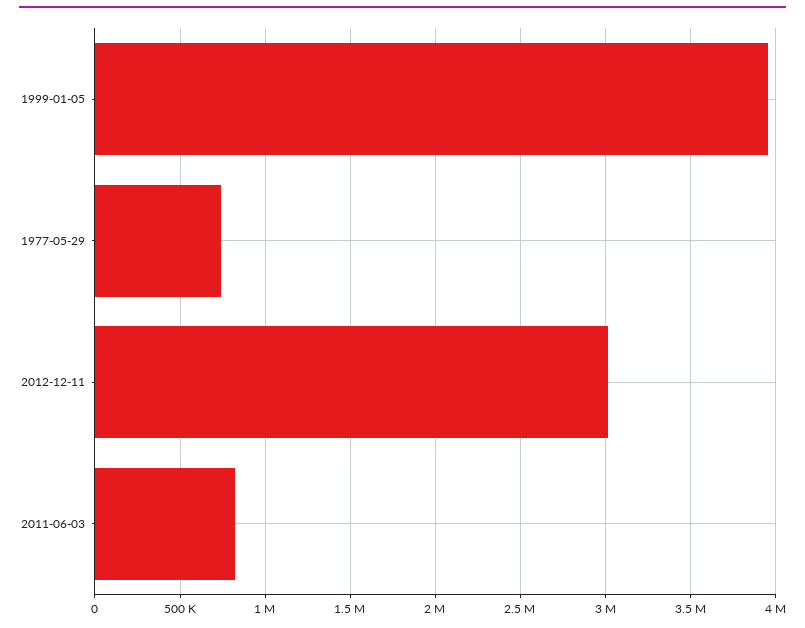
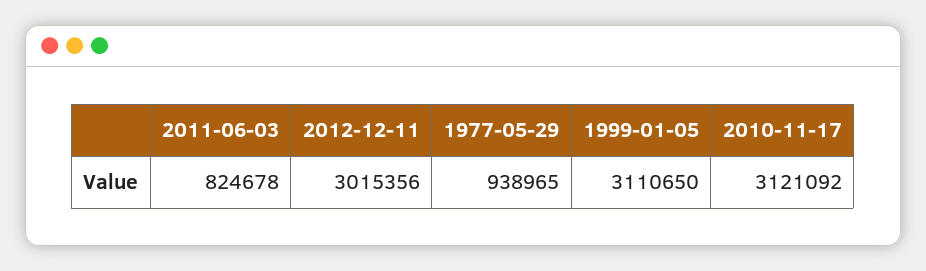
1999-01-05: 3950000 -> 3110650
1977-05-29: 750000 -> 938965
2010-11-17: none -> 3121092

